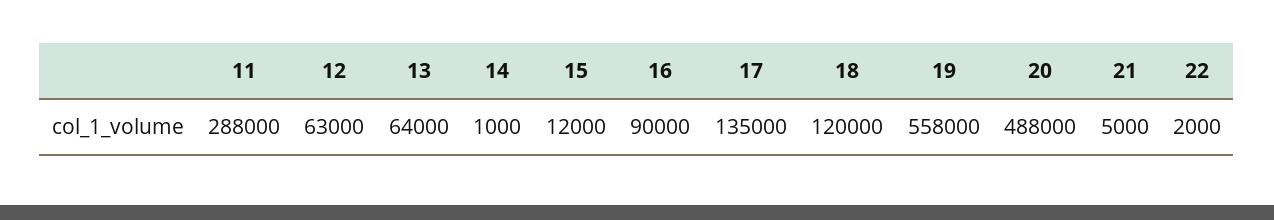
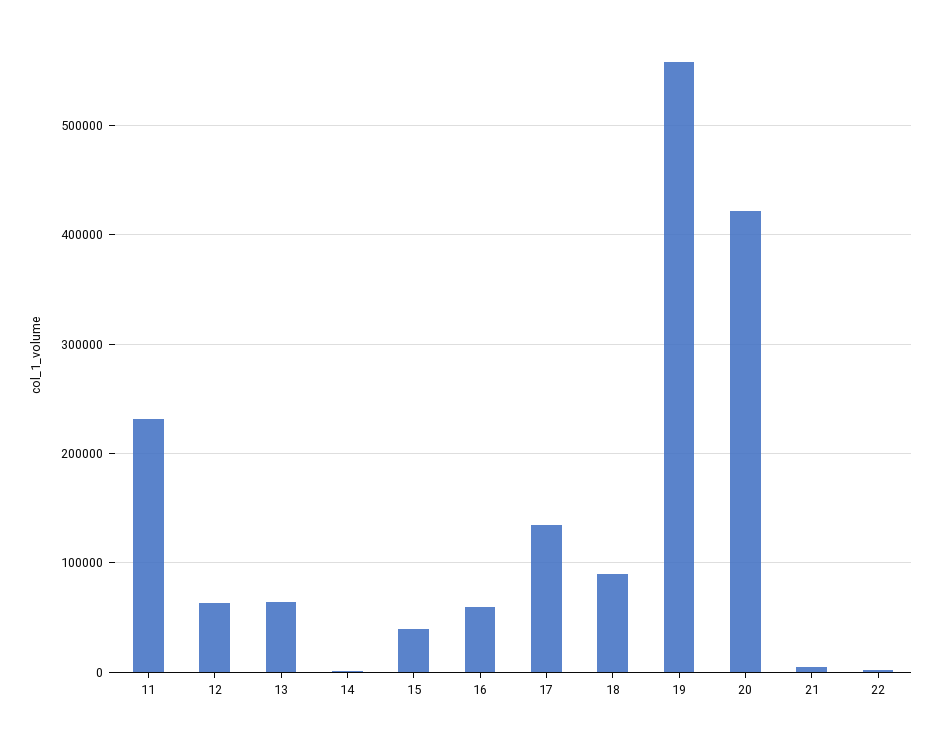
11: 288000 -> 230000
15: 12000 -> 40000
16: 90000 -> 60000
18: 120000 -> 90000
20: 488000 -> 420000

